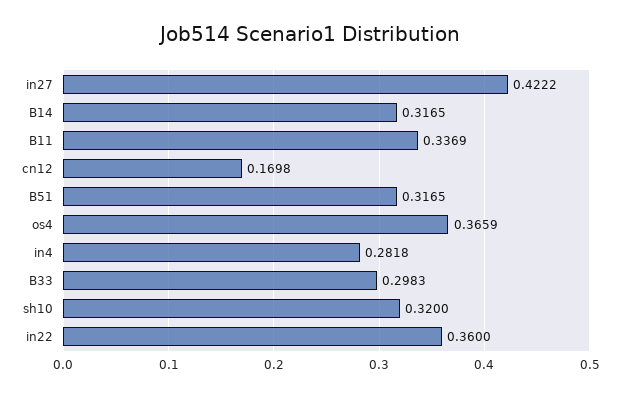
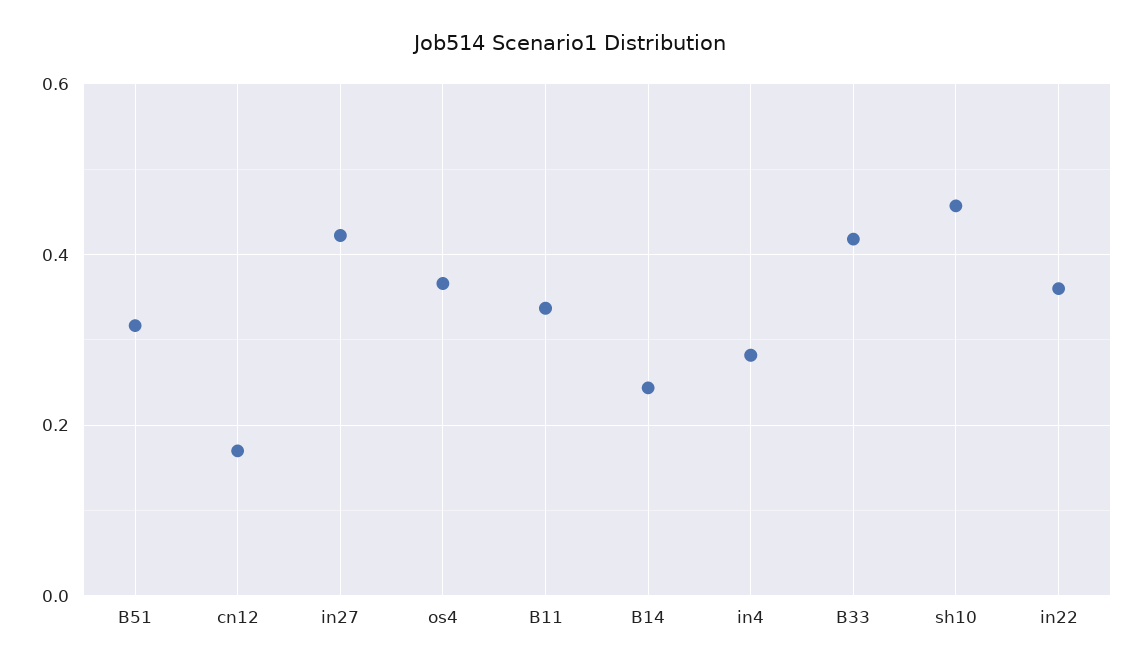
B14: 0.3165 -> 0.24
B33: 0.2983 -> 0.42
sh10: 0.32 -> 0.46

